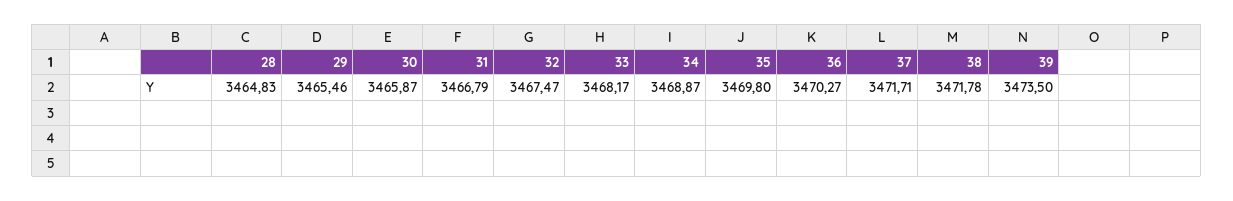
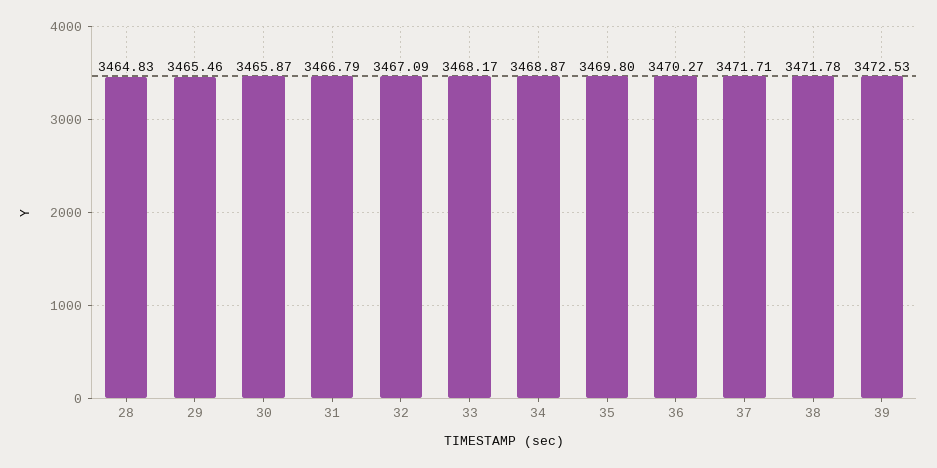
32: 3467.47 -> 3467.09
39: 3473.5 -> 3472.53

